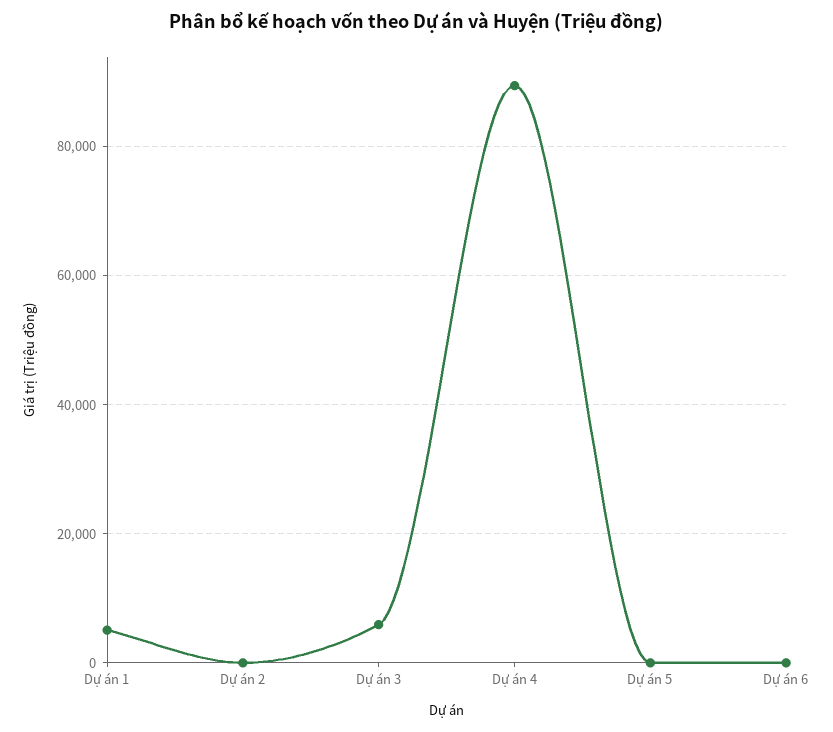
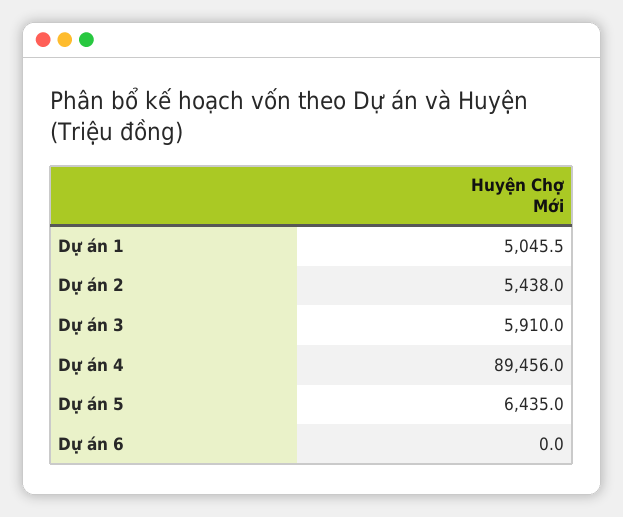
Dự án 2: 0 -> 5438
Dự án 5: 0 -> 6435

